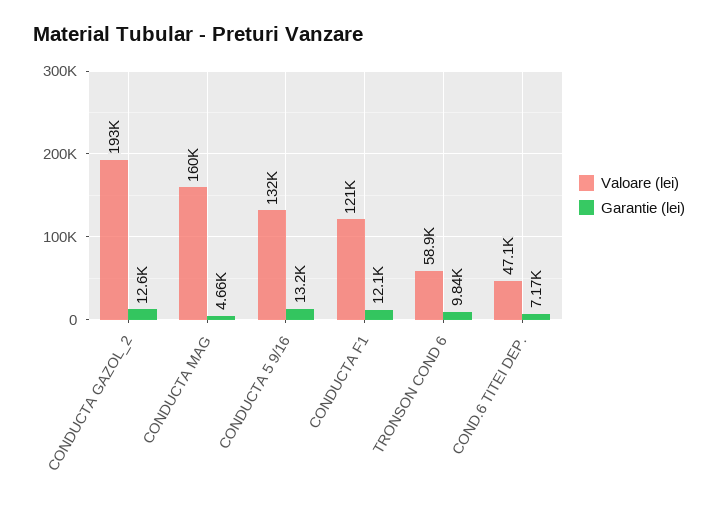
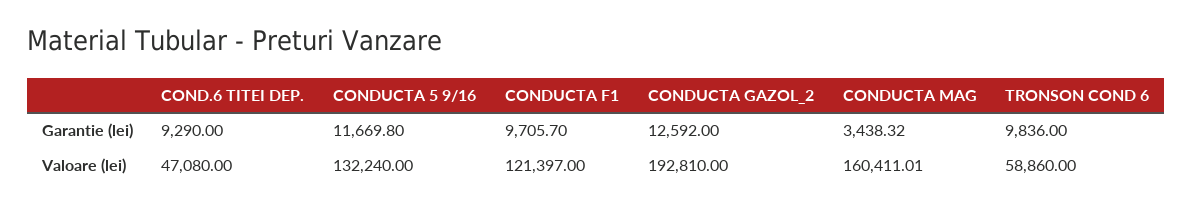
Garantie (lei), CONDUCTA MAG: 4660 -> 3438.32
Garantie (lei), CONDUCTA 5 9/16: 13200 -> 11669.8
Garantie (lei), CONDUCTA F1: 12100 -> 9705.7
Garantie (lei), COND.6 TITEI DEP.: 7170 -> 9290

